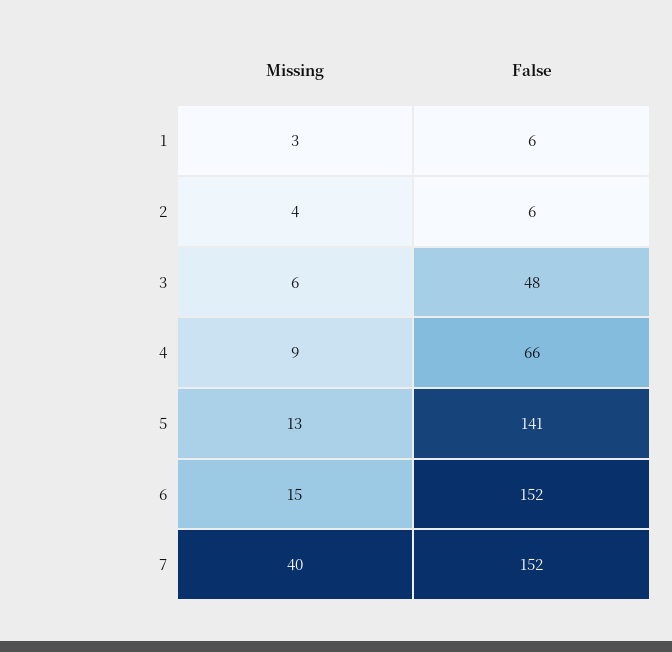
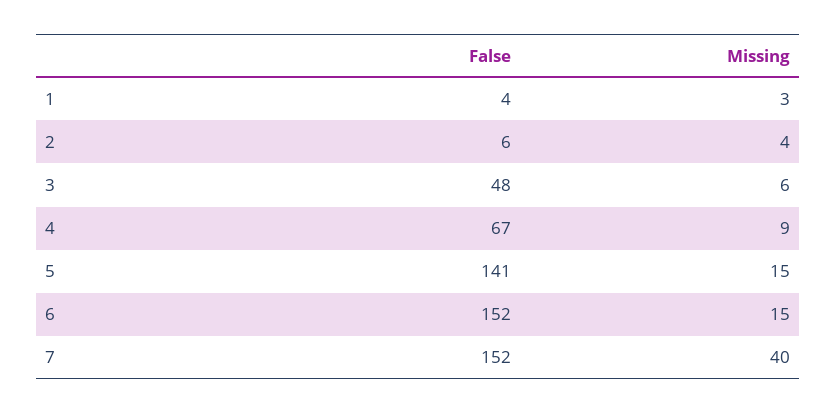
False, 1: 6 -> 4
False, 4: 66 -> 67
Missing, 5: 13 -> 15

